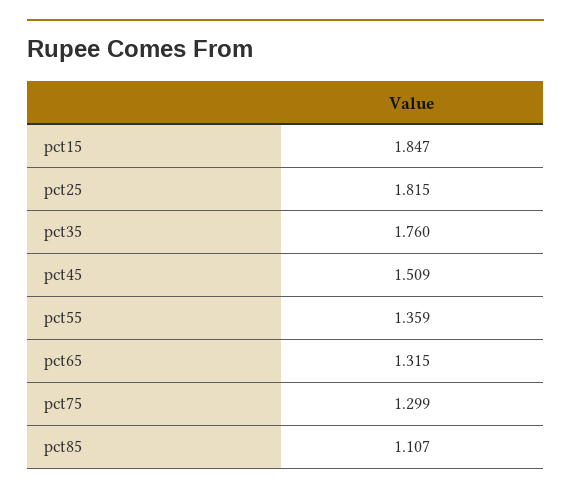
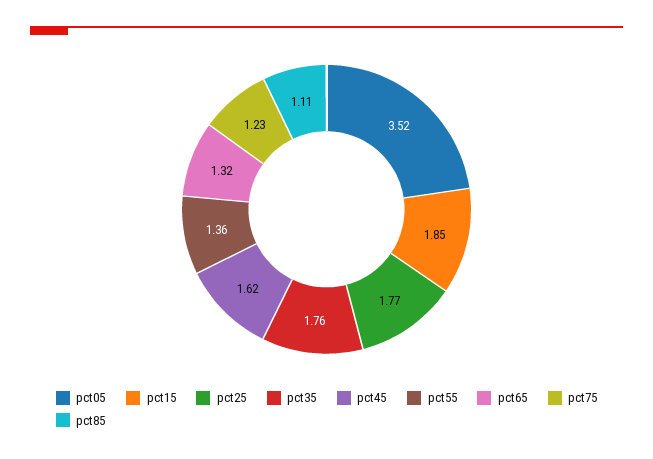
pct25: 1.815 -> 1.77
pct45: 1.509 -> 1.62
pct75: 1.299 -> 1.23
pct05: none -> 3.52

